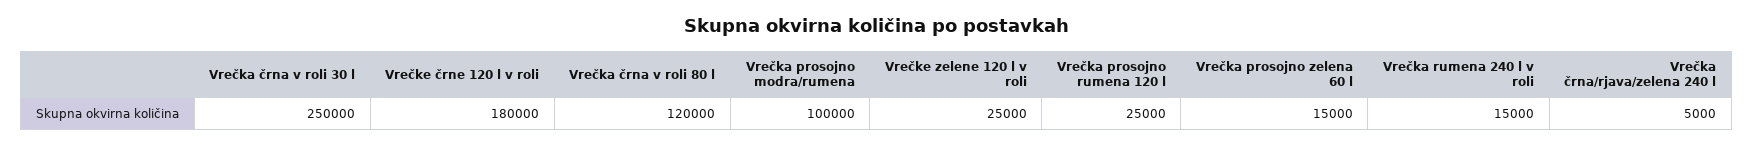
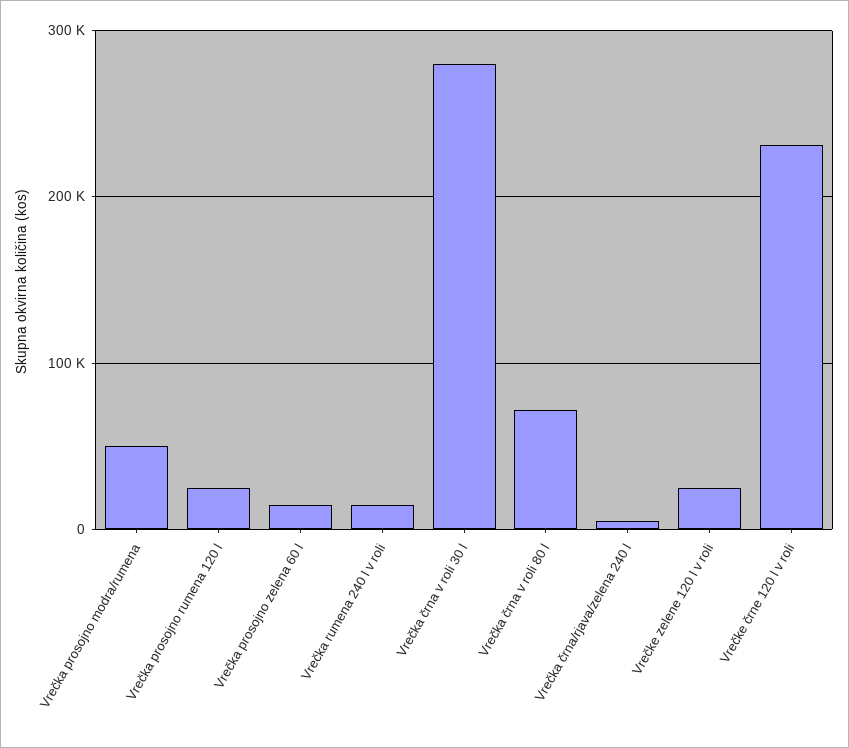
Vrečka črna v roli 30 l: 250000 -> 280000
Vrečke črne 120 l v roli: 180000 -> 230000
Vrečka črna v roli 80 l: 120000 -> 70000
Vrečka prosojno modra/rumena: 100000 -> 50000

